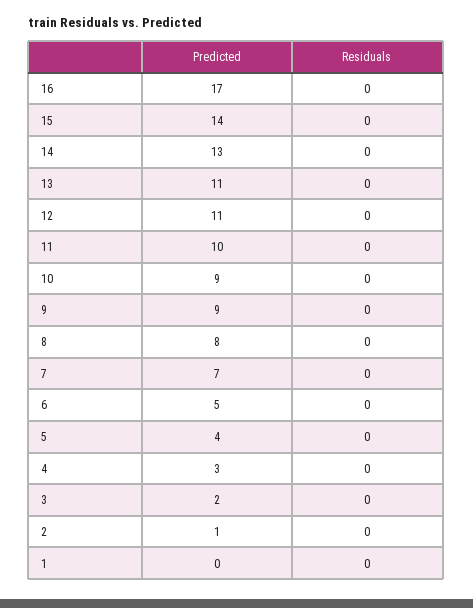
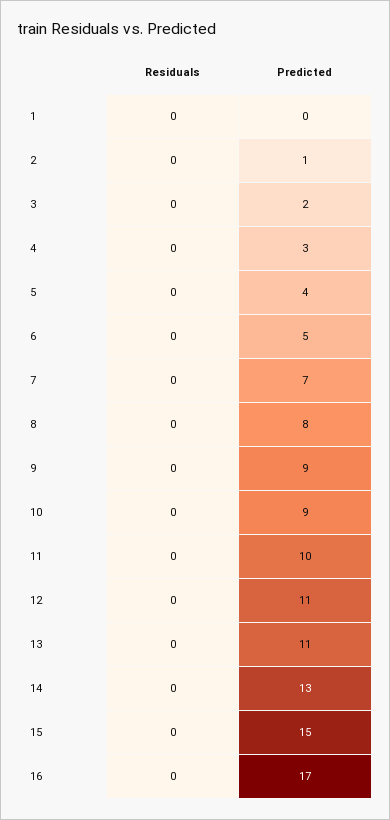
Predicted, 15: 14 -> 15

